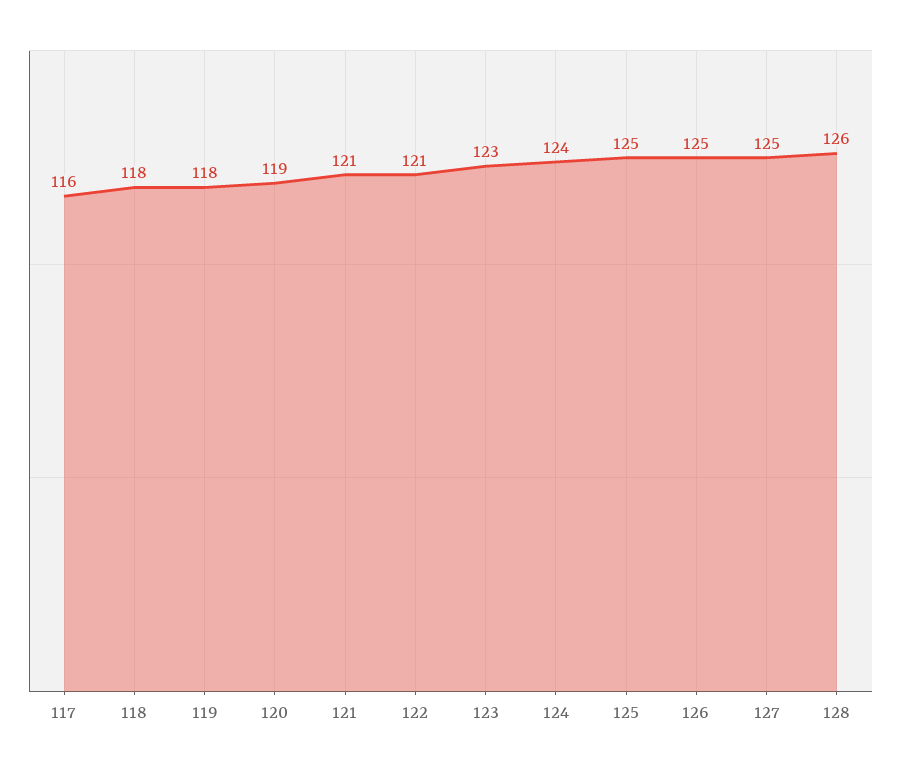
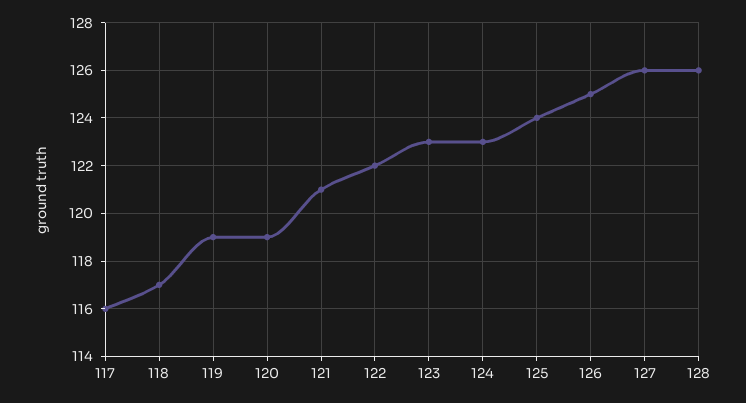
118: 118 -> 117
119: 118 -> 119
122: 121 -> 122
124: 124 -> 123
125: 125 -> 124
127: 125 -> 126

